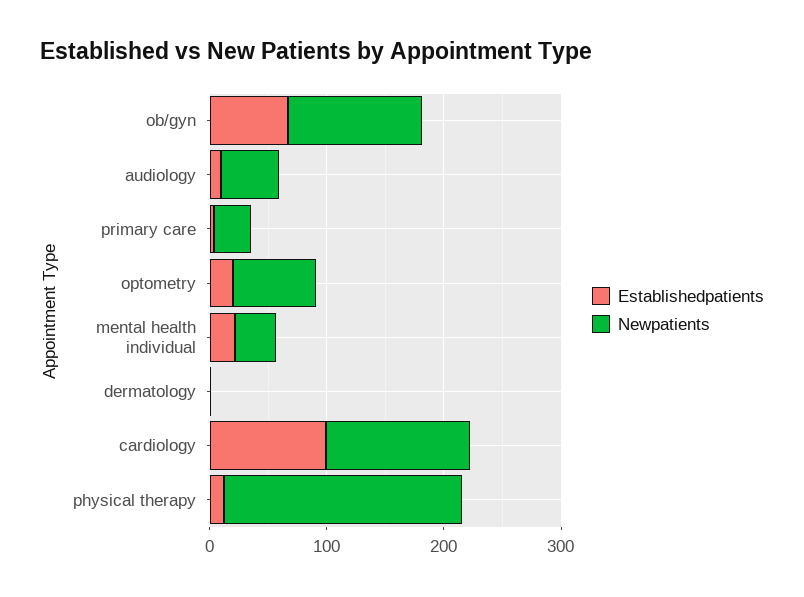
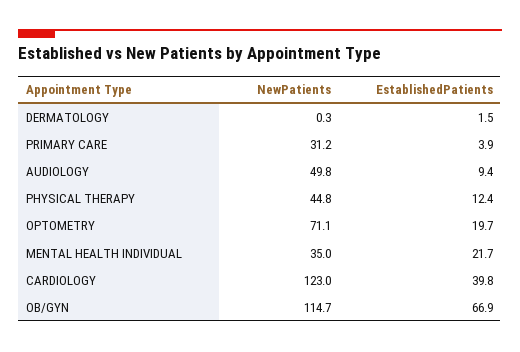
Establishedpatients, cardiology: 100 -> 39.8
Newpatients, physical therapy: 200 -> 44.8

